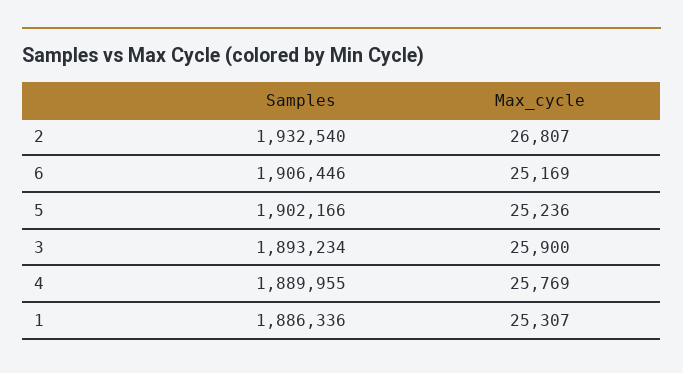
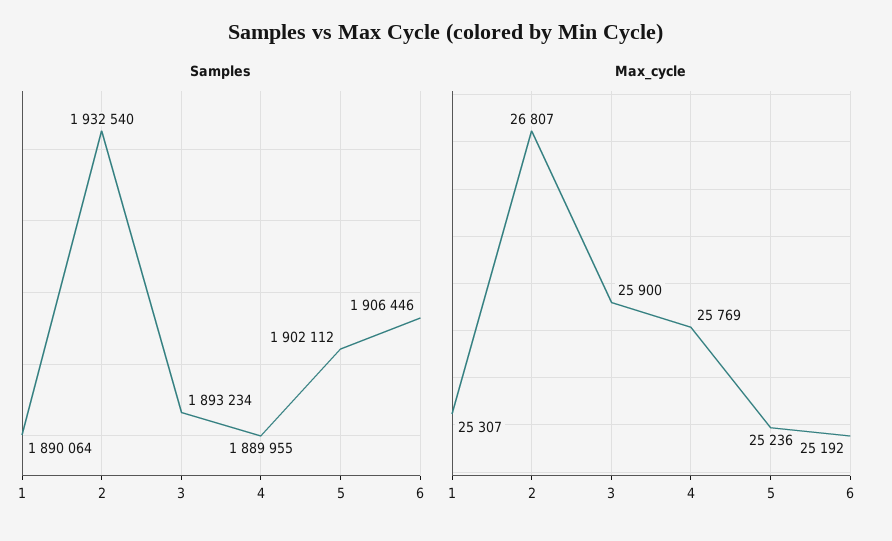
Max_cycle, 6: 25169 -> 25192
Samples, 5: 1902166 -> 1902112
Samples, 1: 1886336 -> 1890064

